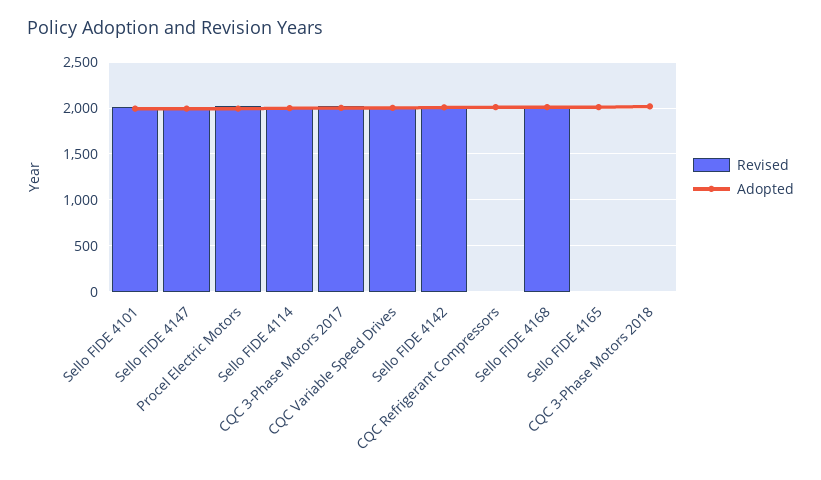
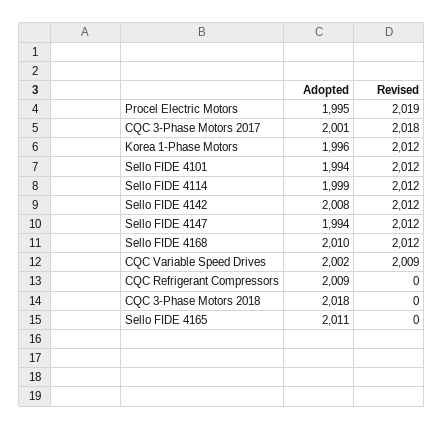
Adopted, Korea 1-Phase Motors: none -> 1996
Revised, Korea 1-Phase Motors: none -> 2012

